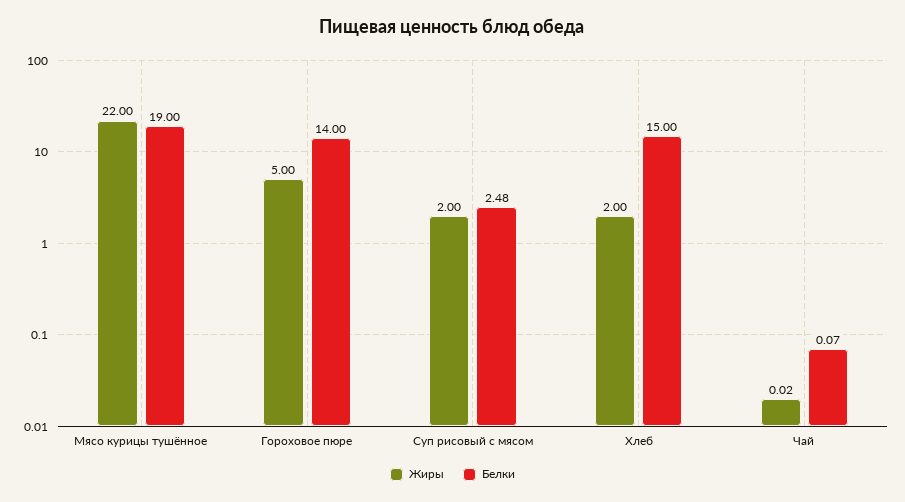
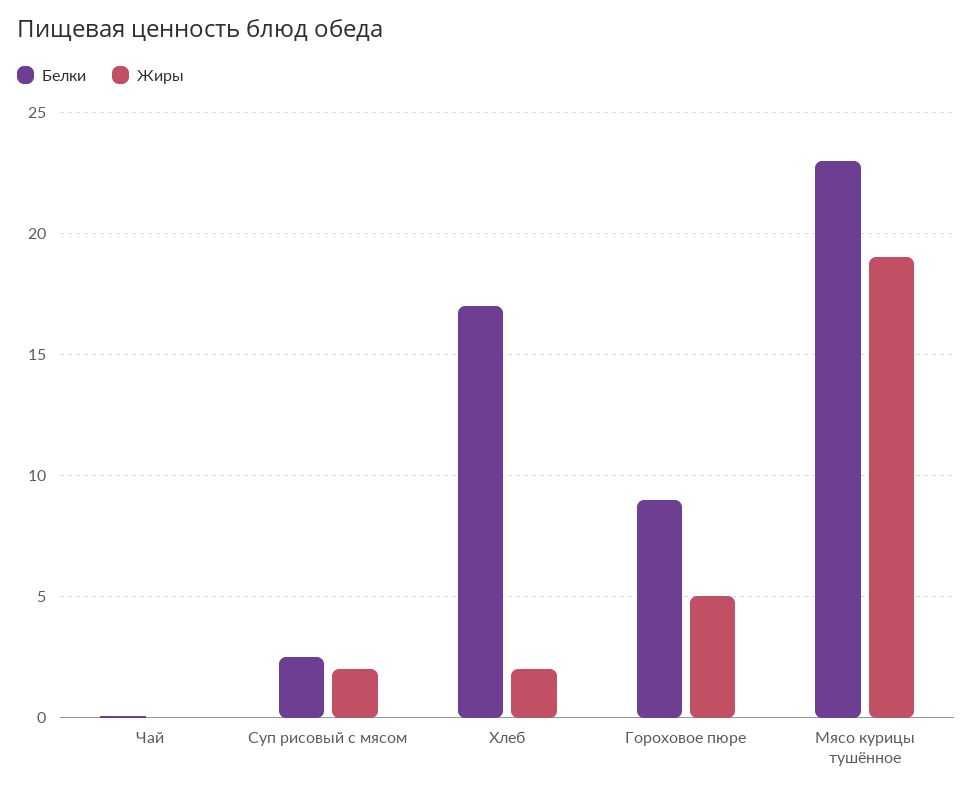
Жиры, Мясо курицы тушённое: 22 -> 19
Белки, Мясо курицы тушённое: 19 -> 23
Белки, Гороховое пюре: 14 -> 9
Белки, Хлеб: 15 -> 17

